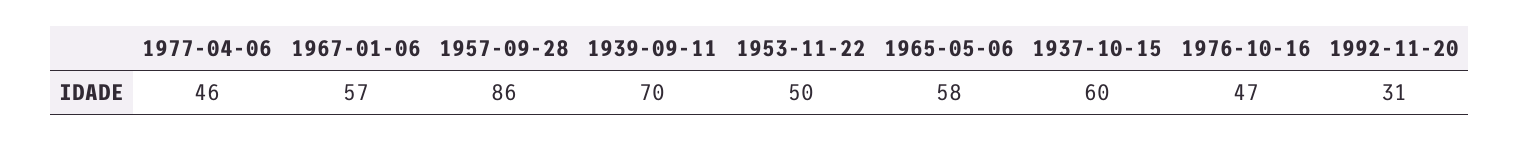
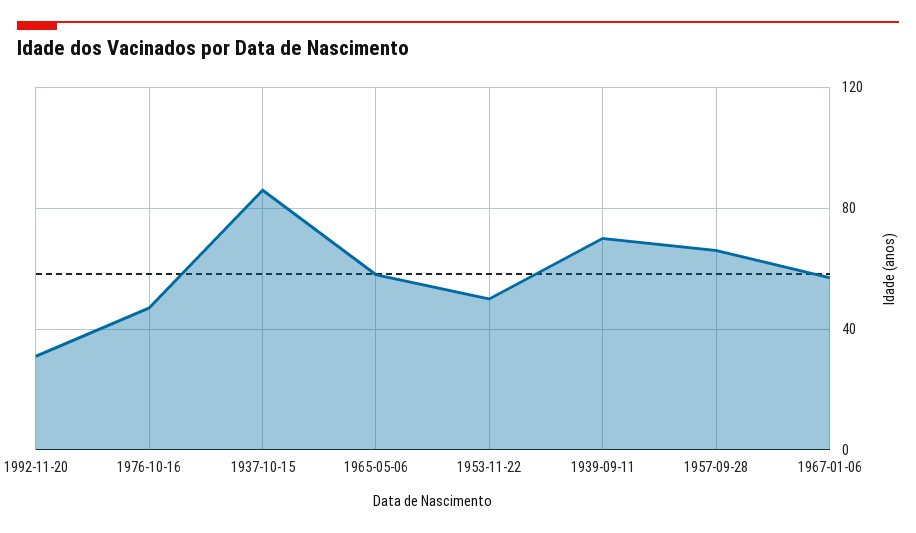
1977-04-06: 46 -> none
1957-09-28: 86 -> 65
1937-10-15: 60 -> 85

